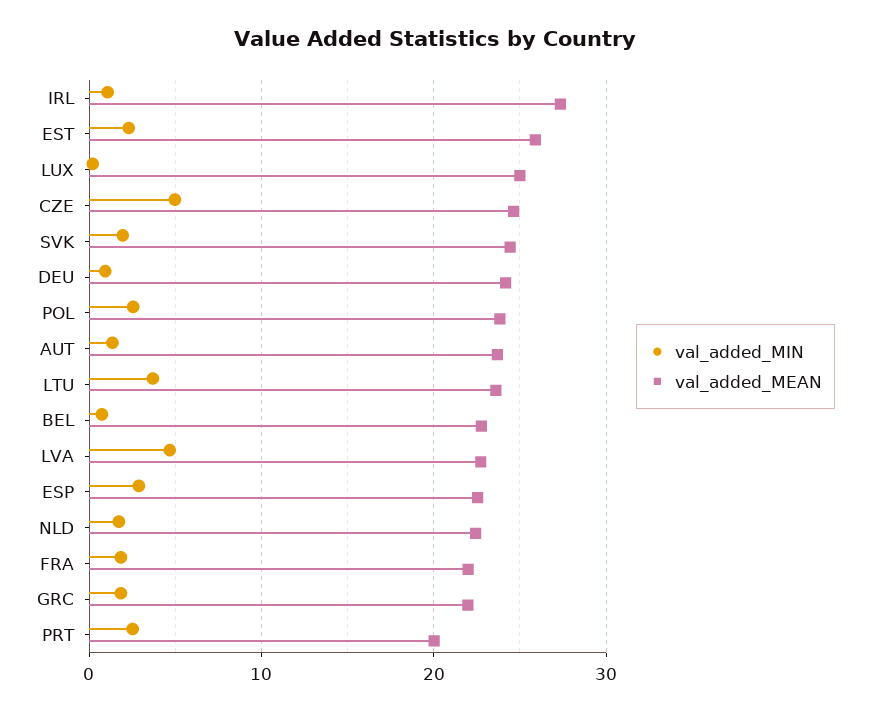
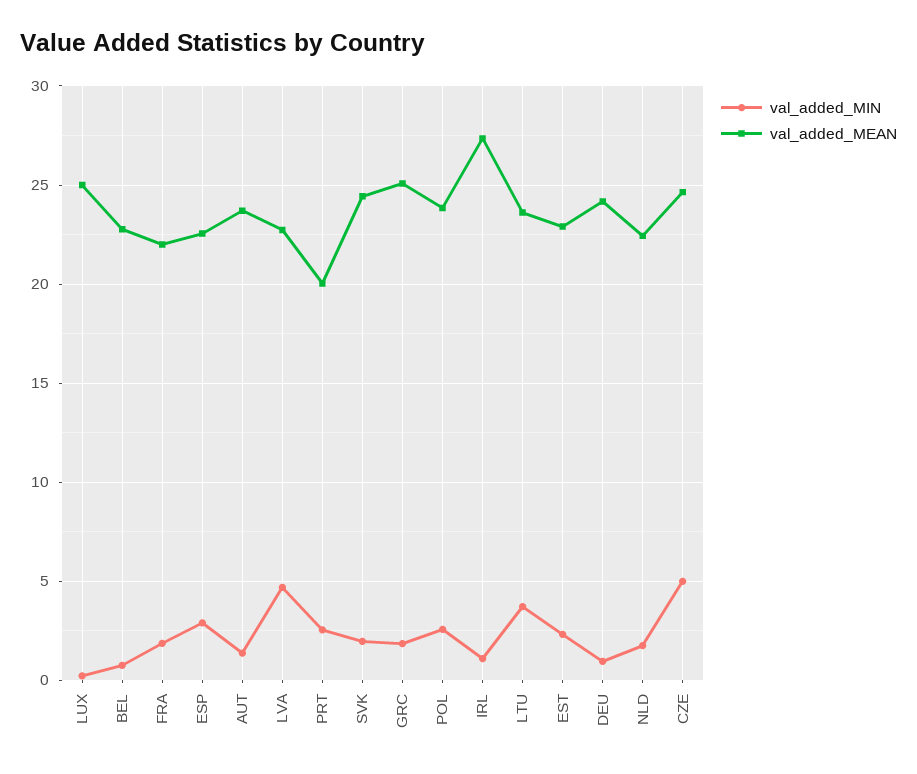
val_added_MEAN, EST: 26 -> 23
val_added_MEAN, GRC: 22 -> 25

